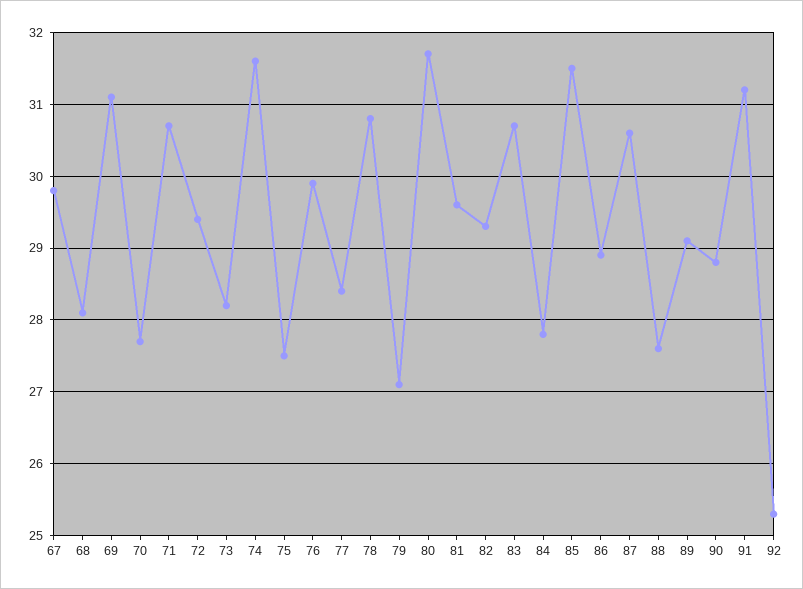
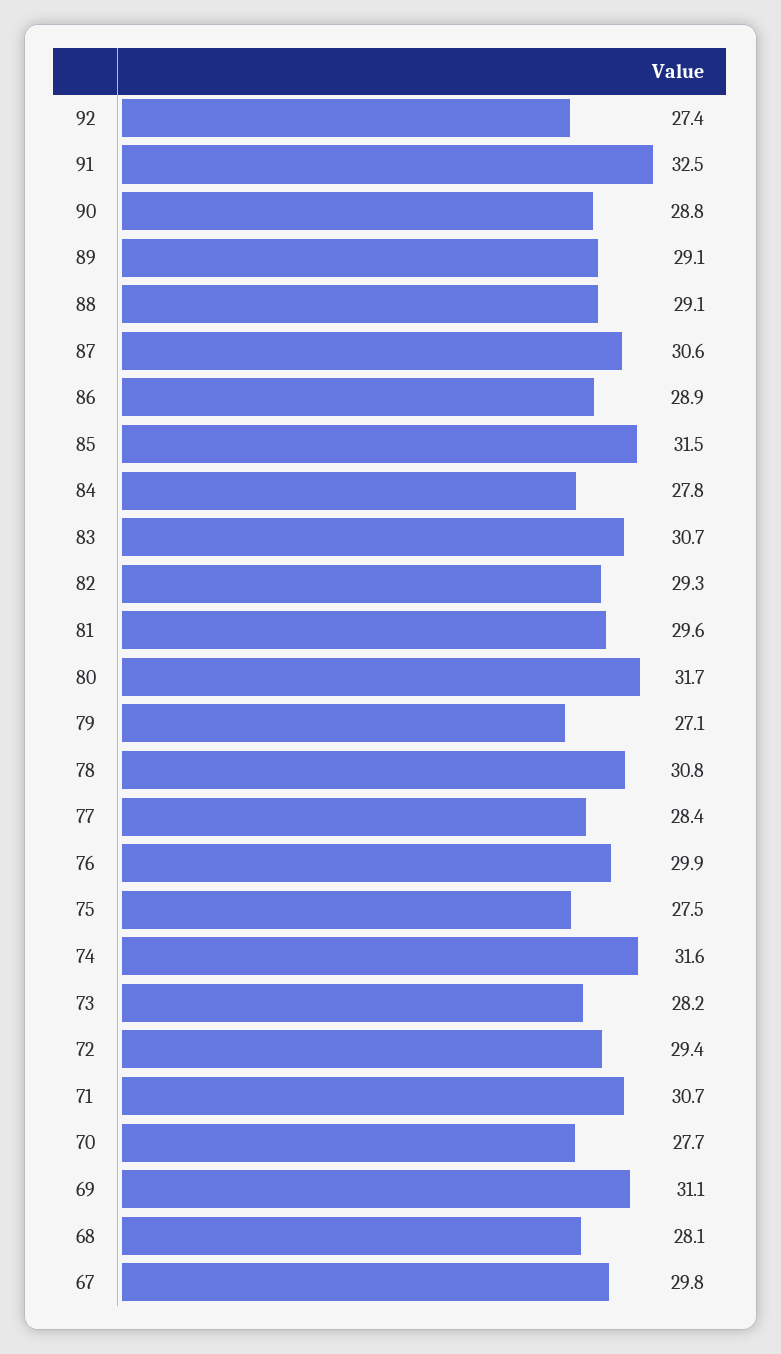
88: 27.6 -> 29.1
91: 31.2 -> 32.5
92: 25.3 -> 27.4

